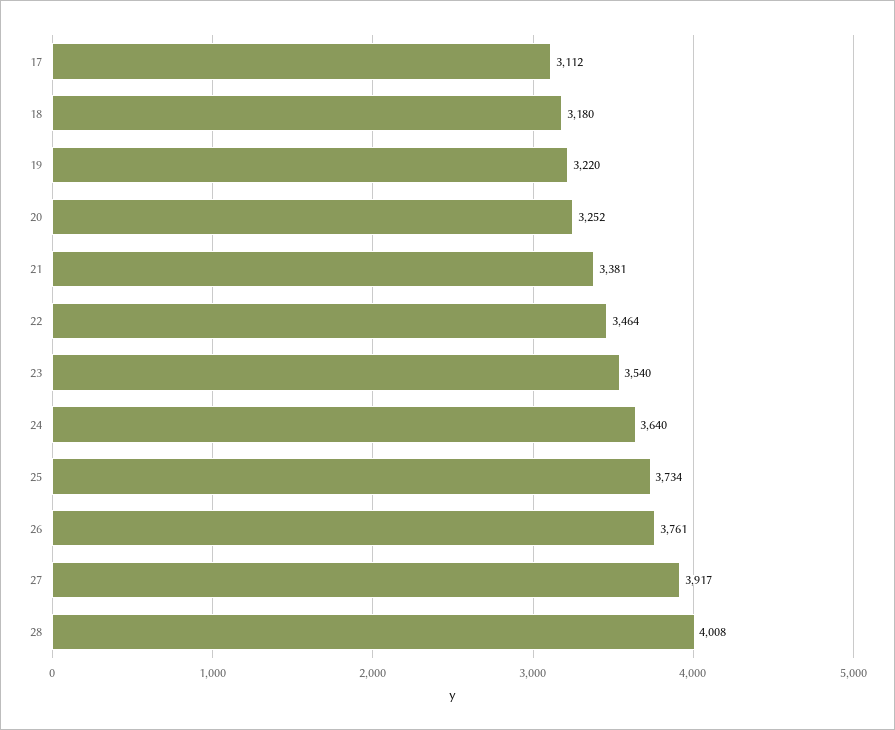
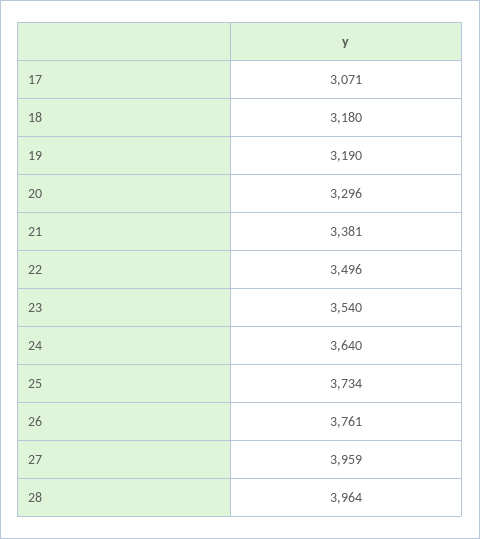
17: 3112 -> 3071
19: 3220 -> 3190
20: 3252 -> 3296
22: 3464 -> 3496
27: 3917 -> 3959
28: 4008 -> 3964

